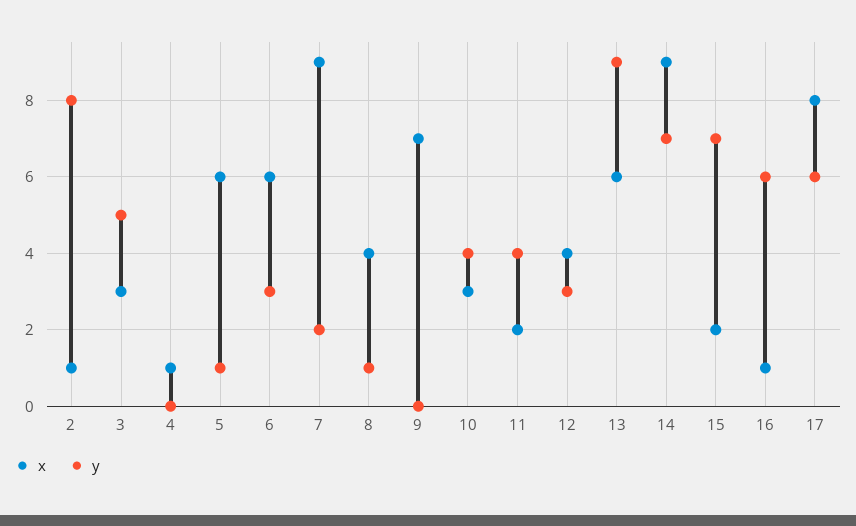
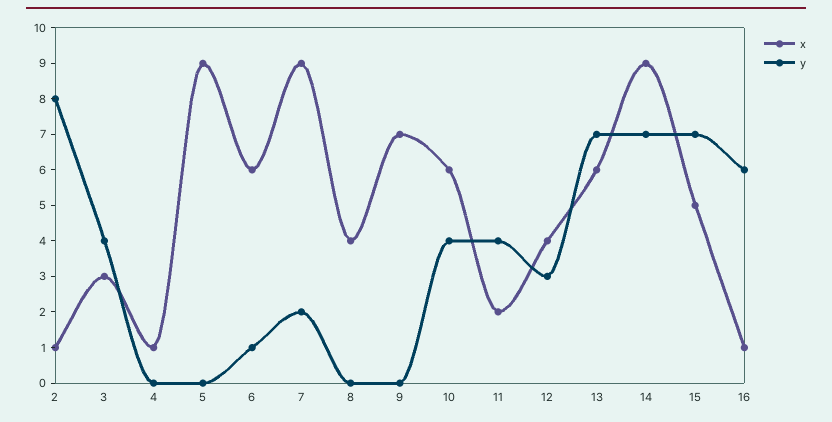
y, 3: 5 -> 4
x, 5: 6 -> 9
y, 5: 1 -> 0
y, 6: 3 -> 1
y, 8: 1 -> 0
x, 10: 3 -> 6
y, 13: 9 -> 7
x, 15: 2 -> 5
x, 17: 8 -> none
y, 17: 6 -> none

